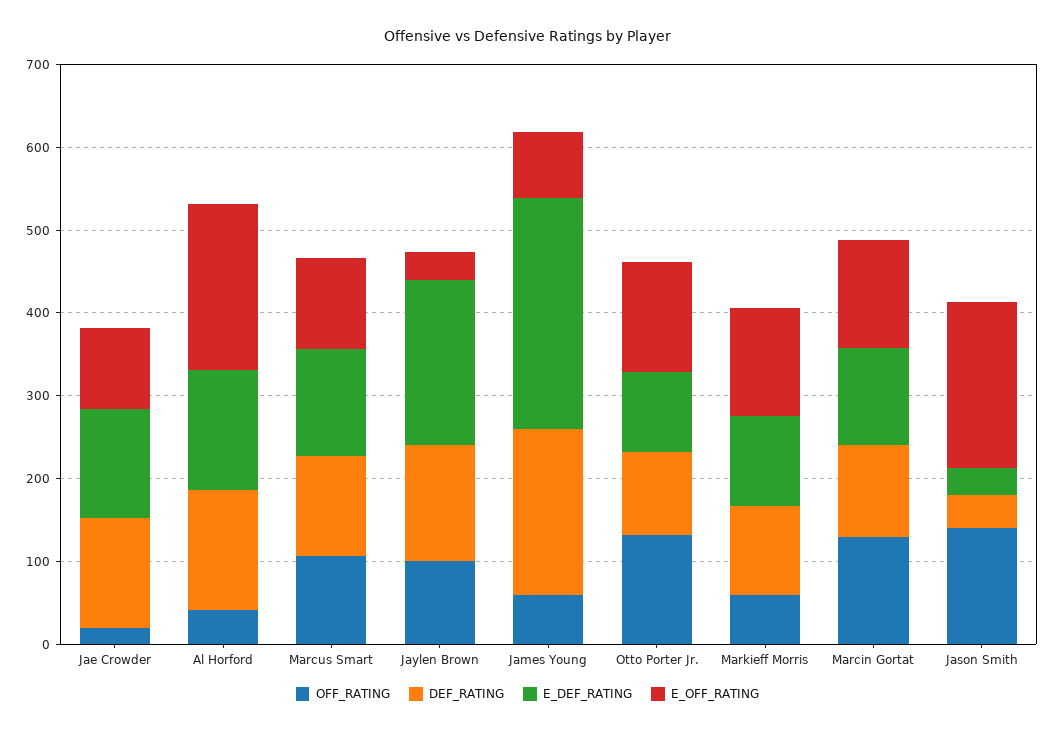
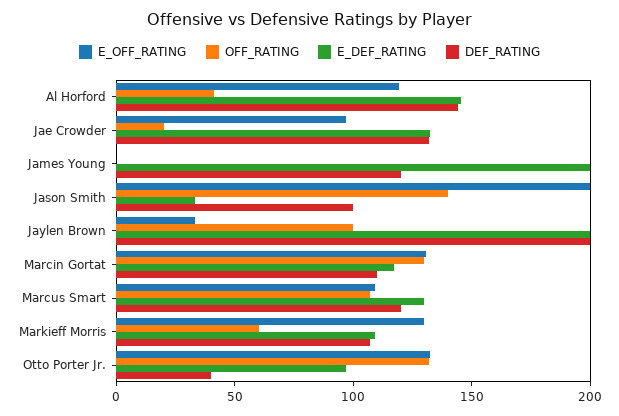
E_OFF_RATING, Al Horford: 200 -> 120
DEF_RATING, Jaylen Brown: 140 -> 200
OFF_RATING, James Young: 60 -> 0
DEF_RATING, James Young: 200 -> 120
E_DEF_RATING, James Young: 280 -> 200
E_OFF_RATING, James Young: 80 -> 0
DEF_RATING, Otto Porter Jr.: 100 -> 40
DEF_RATING, Jason Smith: 40 -> 100

